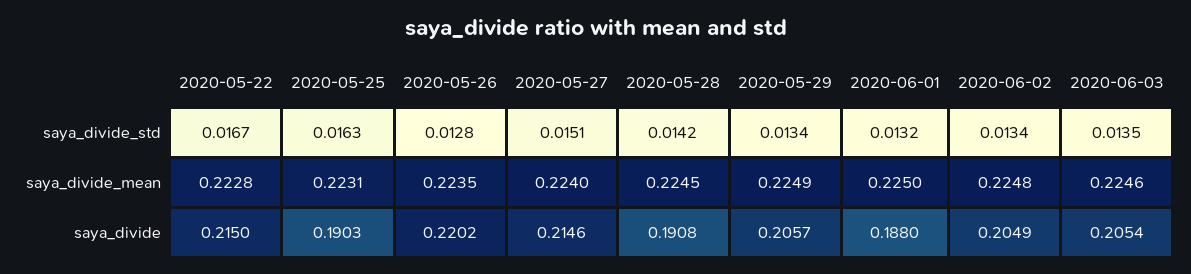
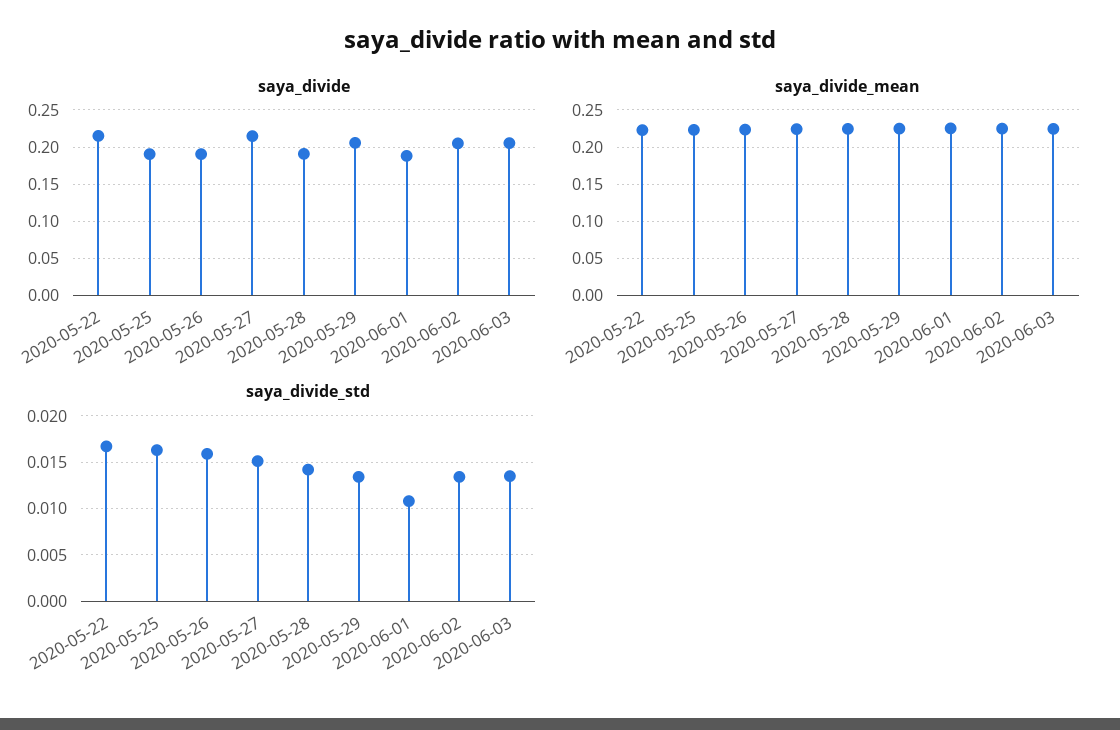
saya_divide_std, 2020-05-26: 0.0128 -> 0.016
saya_divide_std, 2020-06-01: 0.0132 -> 0.011
saya_divide, 2020-05-26: 0.2202 -> 0.19

